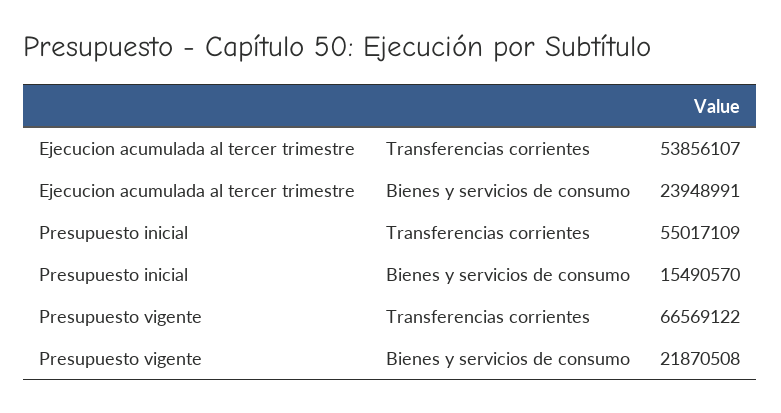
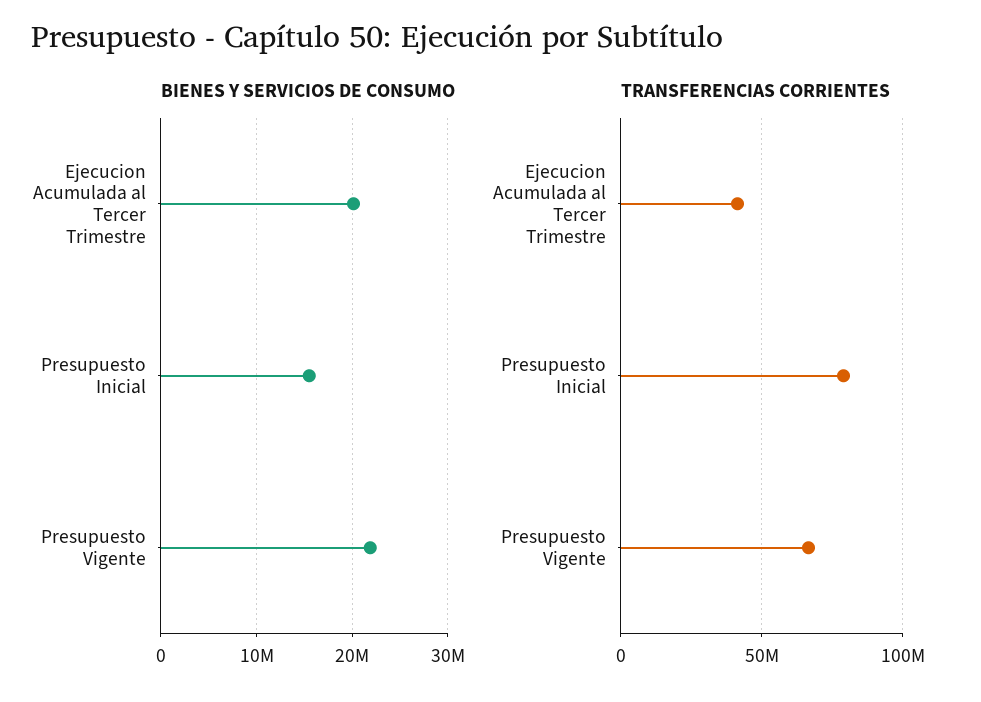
Transferencias corrientes, Ejecucion acumulada al tercer trimestre: 53856107 -> 40000000
Bienes y servicios de consumo, Ejecucion acumulada al tercer trimestre: 23948991 -> 20000000
Transferencias corrientes, Presupuesto inicial: 55017109 -> 80000000

